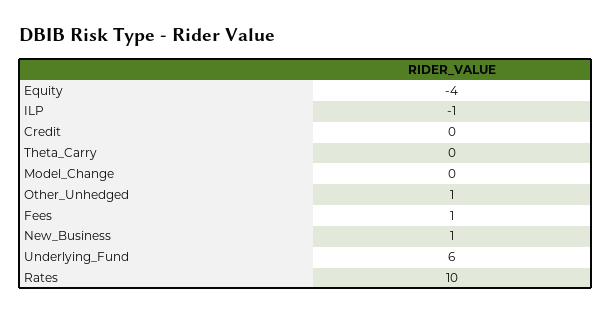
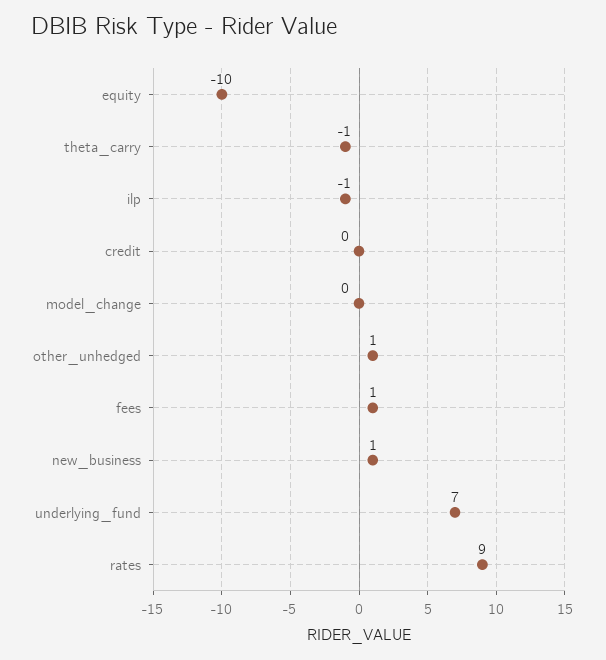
Equity: -4 -> -10
Theta_Carry: 0 -> -1
Underlying_Fund: 6 -> 7
Rates: 10 -> 9

